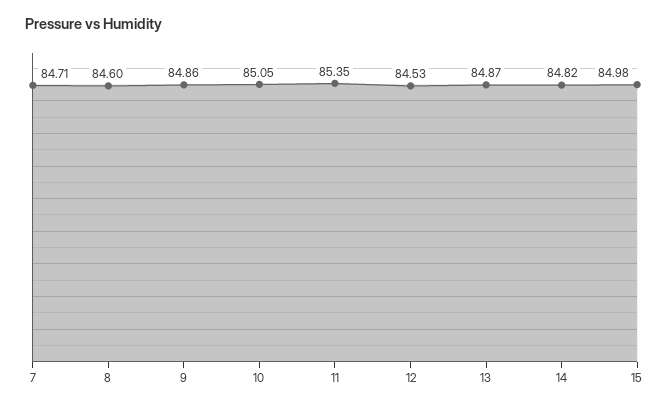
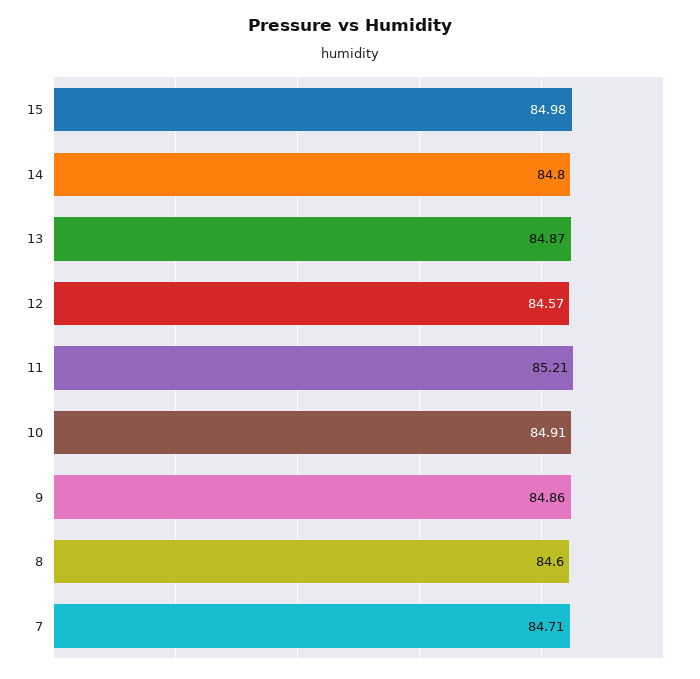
10: 85.05 -> 84.91
11: 85.35 -> 85.21
12: 84.53 -> 84.57
14: 84.82 -> 84.8

